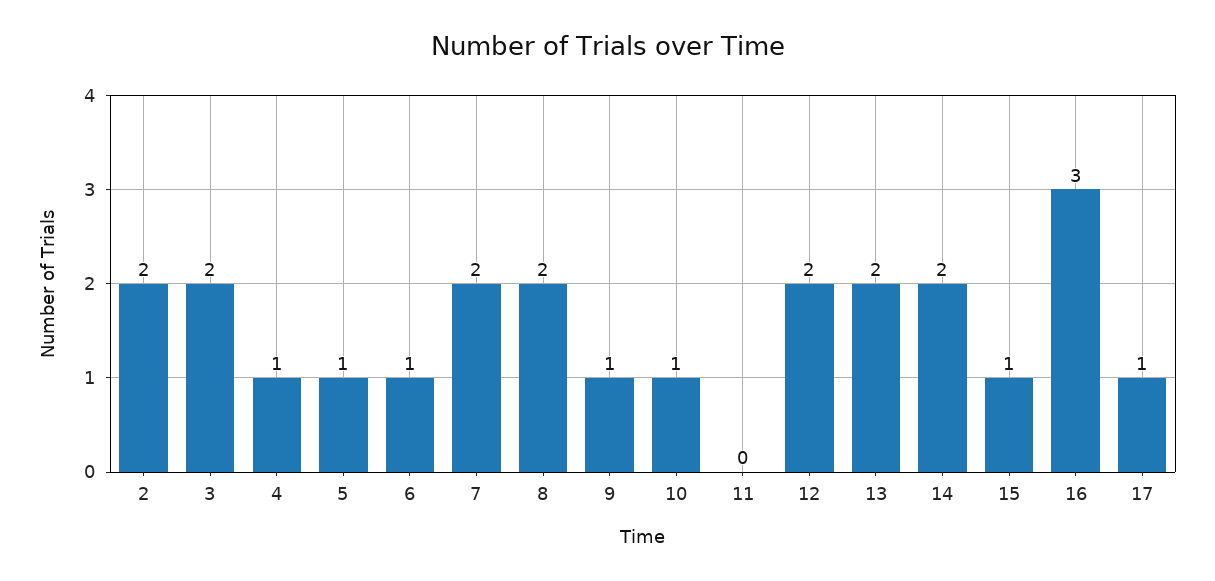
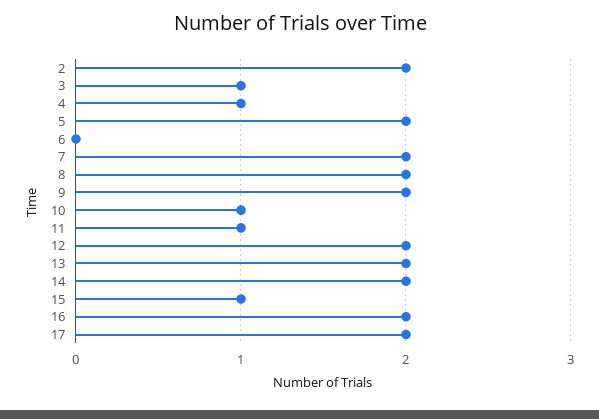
3: 2 -> 1
5: 1 -> 2
6: 1 -> 0
9: 1 -> 2
11: 0 -> 1
16: 3 -> 2
17: 1 -> 2

